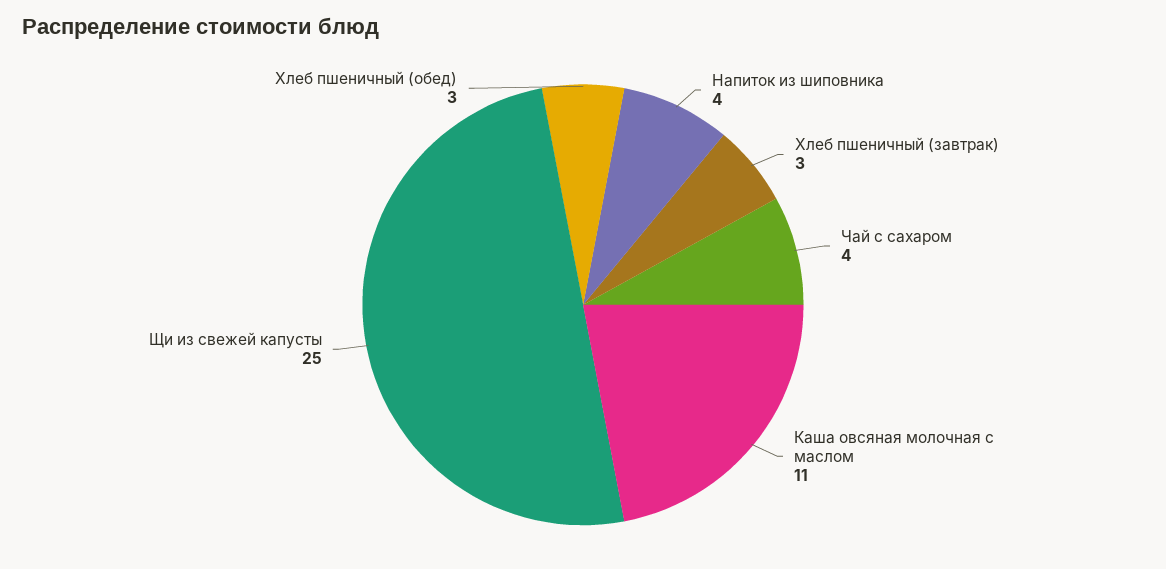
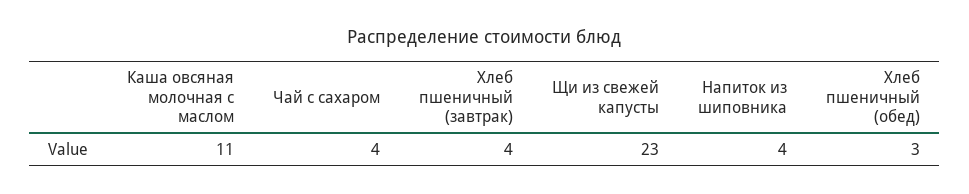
Хлеб пшеничный (завтрак): 3 -> 4
Щи из свежей капусты: 25 -> 23

